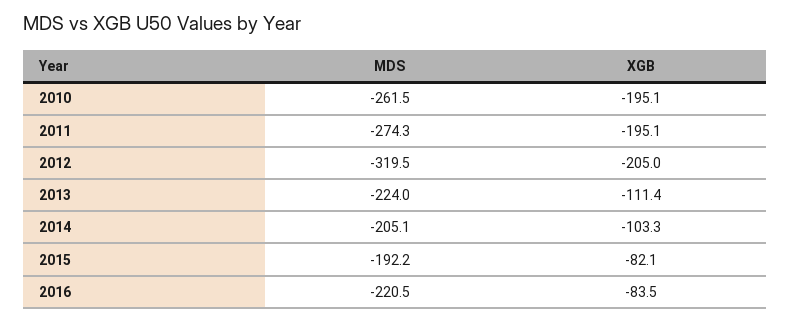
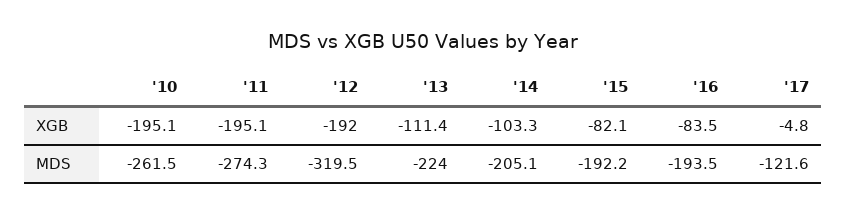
XGB, 2012: -205 -> -192
MDS, 2016: -220.5 -> -193.5
XGB, '17: none -> -4.8
MDS, '17: none -> -121.6

